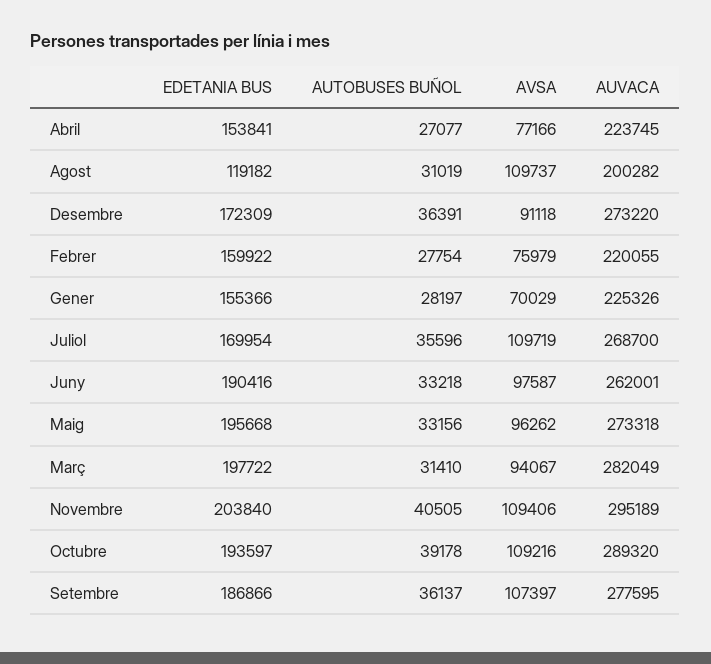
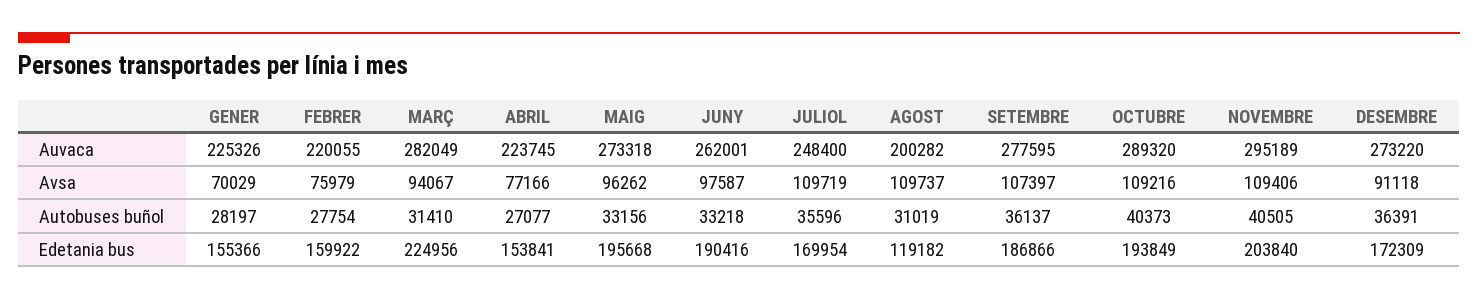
AUVACA, Juliol: 268700 -> 248400
EDETANIA BUS, Març: 197722 -> 224956
EDETANIA BUS, Octubre: 193597 -> 193849
AUTOBUSES BUÑOL, Octubre: 39178 -> 40373

